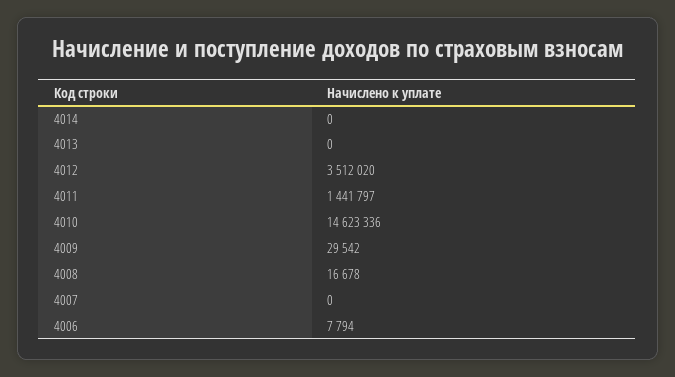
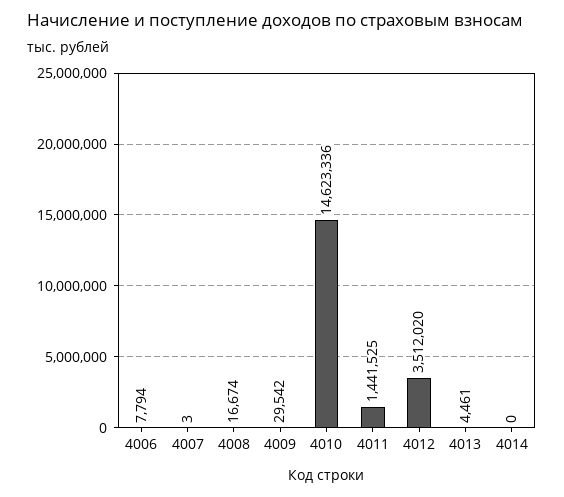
4013: 0 -> 4461
4011: 1441797 -> 1441525
4008: 16678 -> 16674
4007: 0 -> 3

